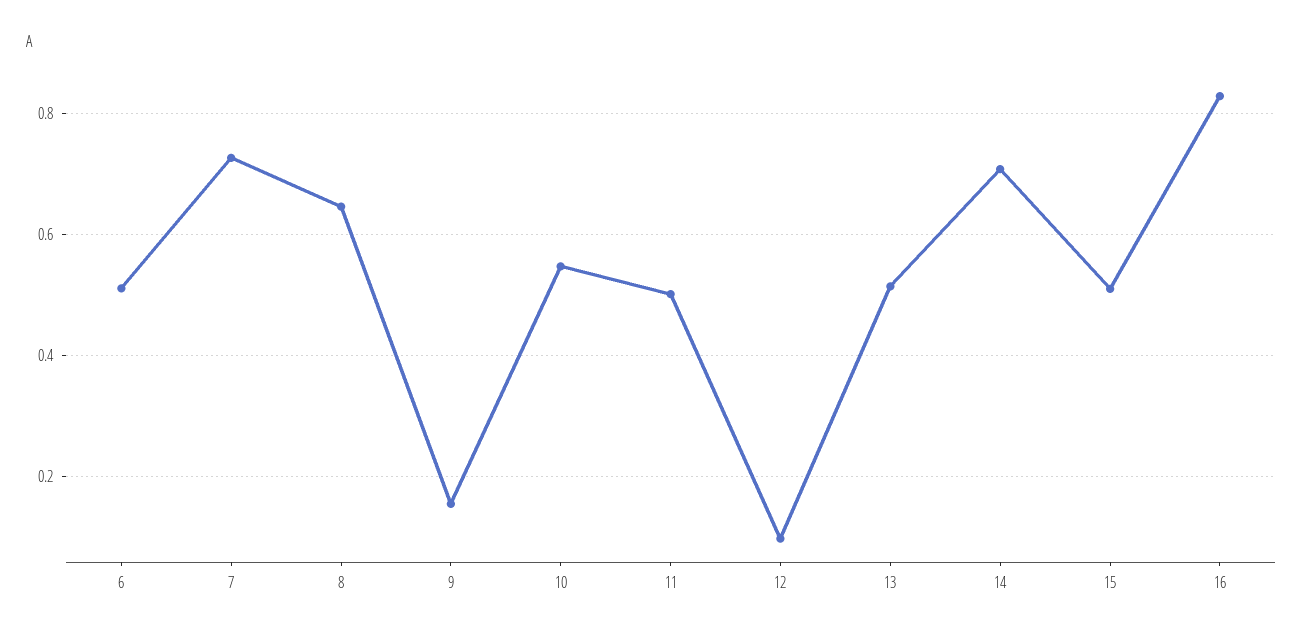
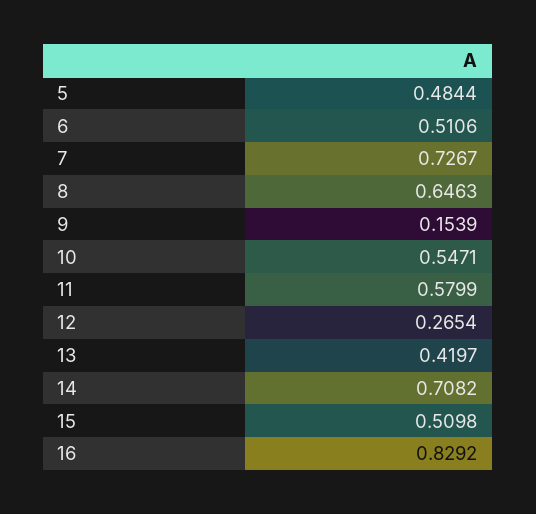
11: 0.5 -> 0.5799
12: 0.1 -> 0.2654
13: 0.52 -> 0.4197
5: none -> 0.4844

